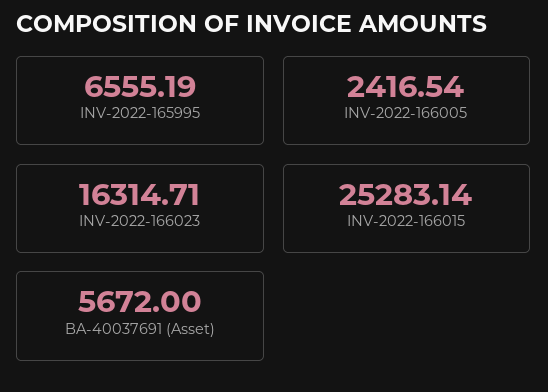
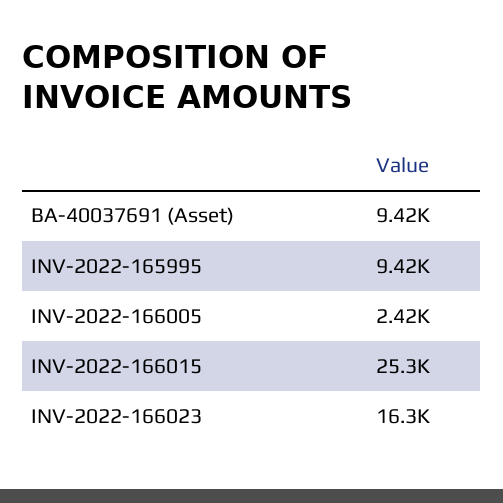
INV-2022-165995: 6555.19 -> 9420
BA-40037691 (Asset): 5672 -> 9420

